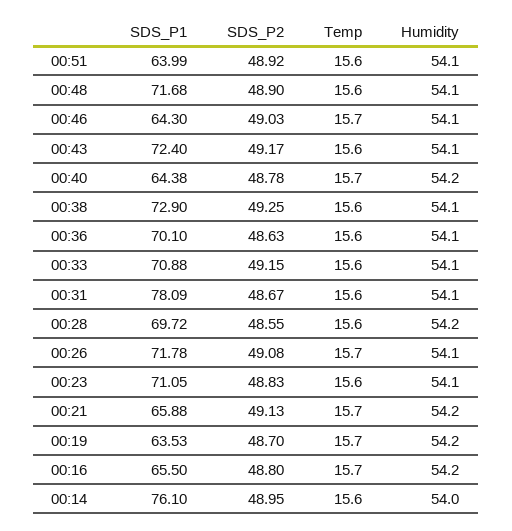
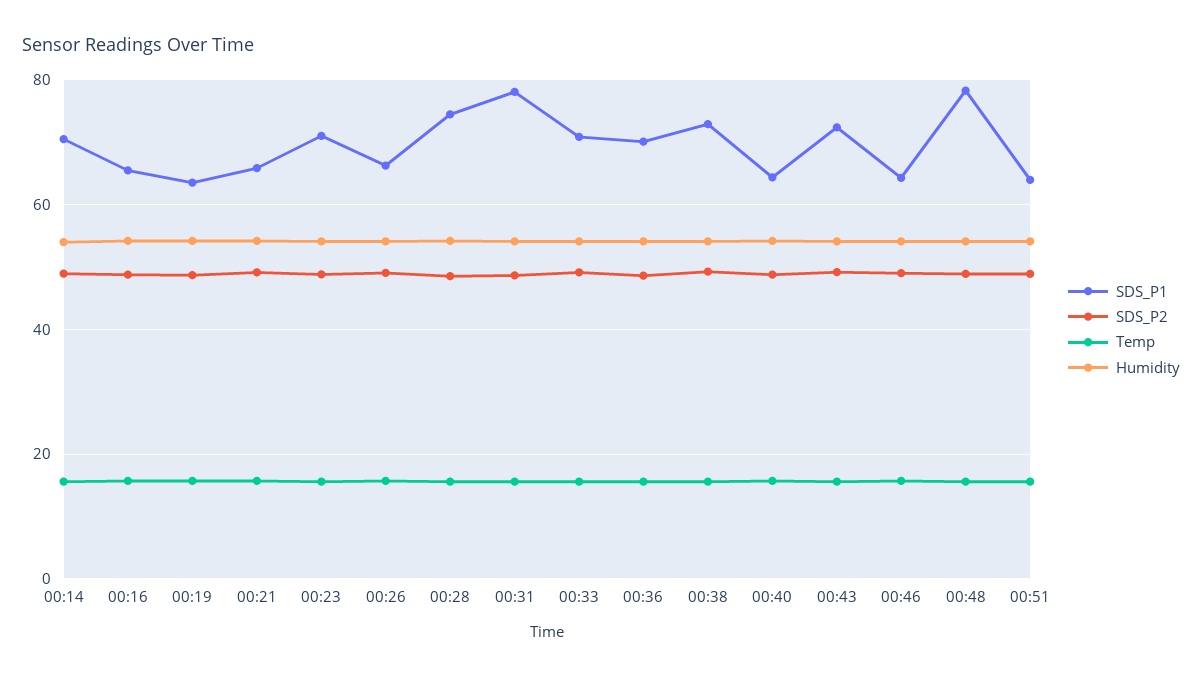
SDS_P1, 00:48: 71.68 -> 78
SDS_P1, 00:28: 69.72 -> 74
SDS_P1, 00:26: 71.78 -> 66
SDS_P1, 00:14: 76.1 -> 70

